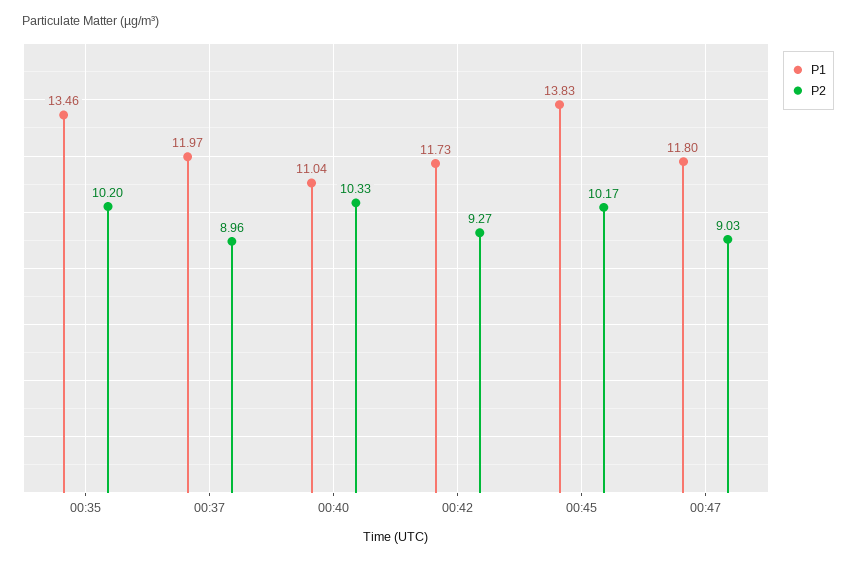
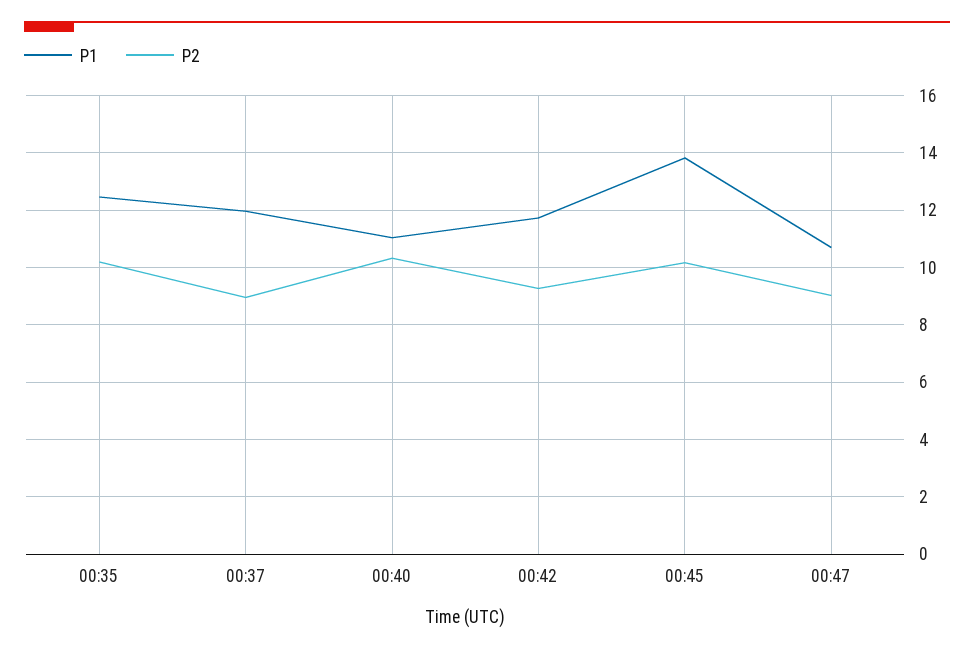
P1, 00:35: 13.46 -> 12.5
P1, 00:47: 11.8 -> 10.75

